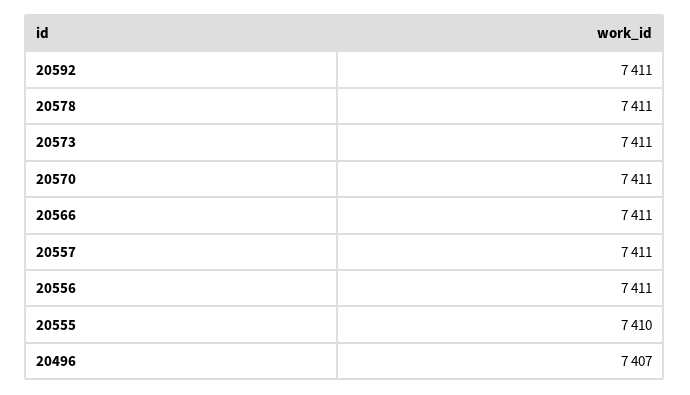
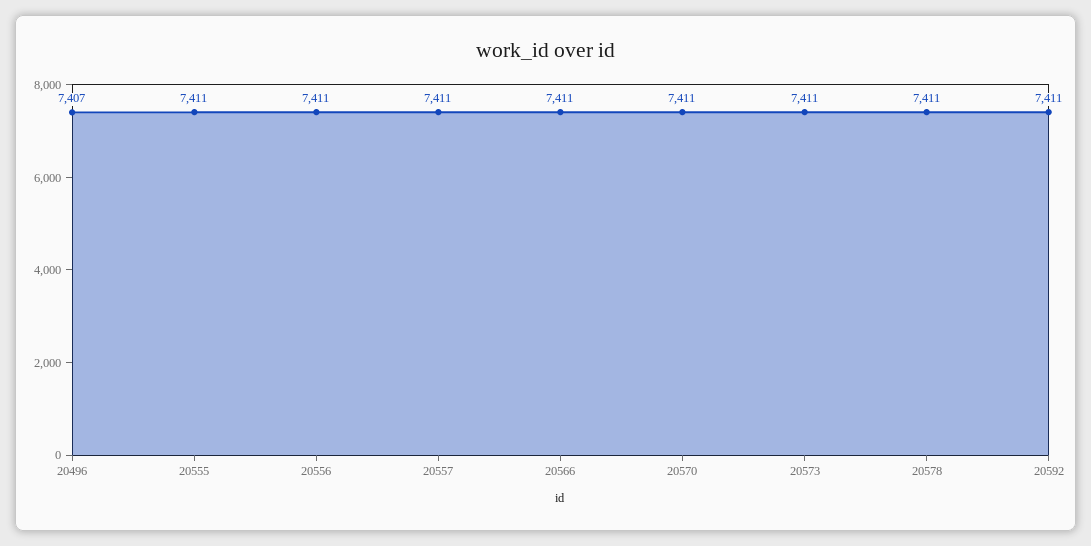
20555: 7410 -> 7411

